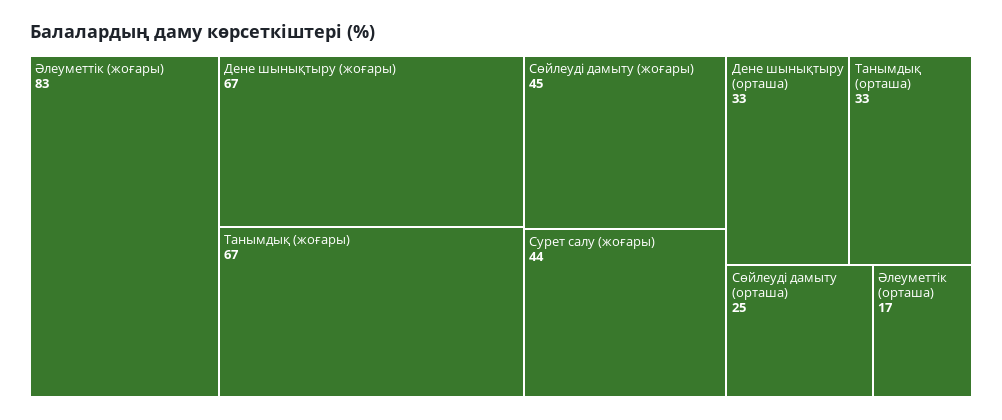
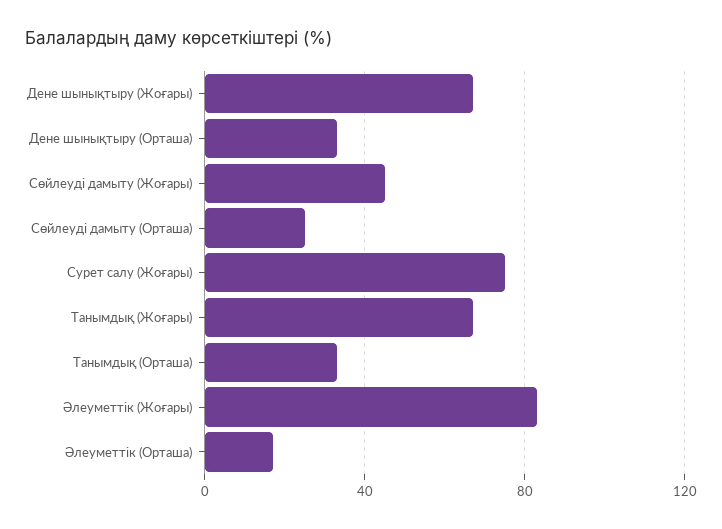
Сурет салу (жоғары): 44 -> 75

